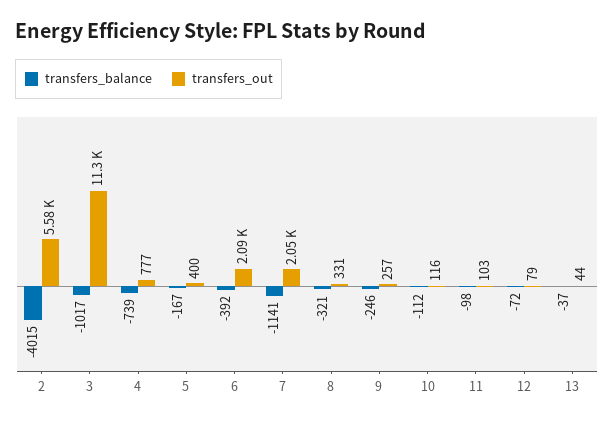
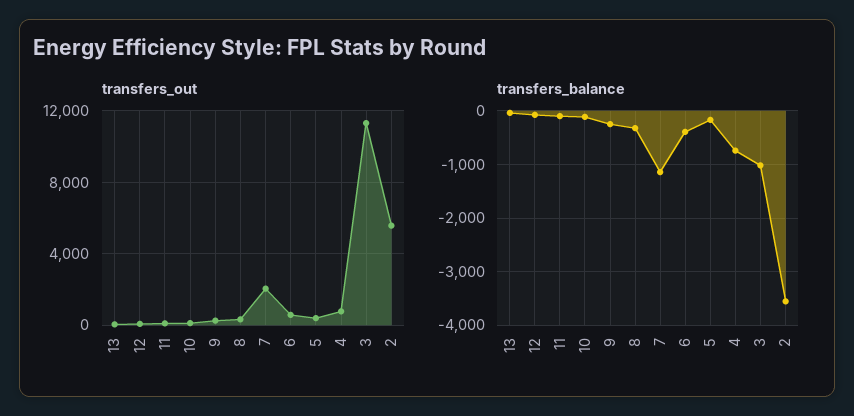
transfers_balance, 2: -4015 -> -3600
transfers_out, 6: 2090 -> 500

